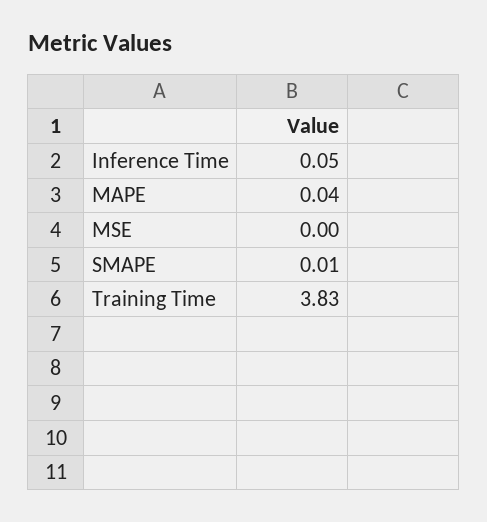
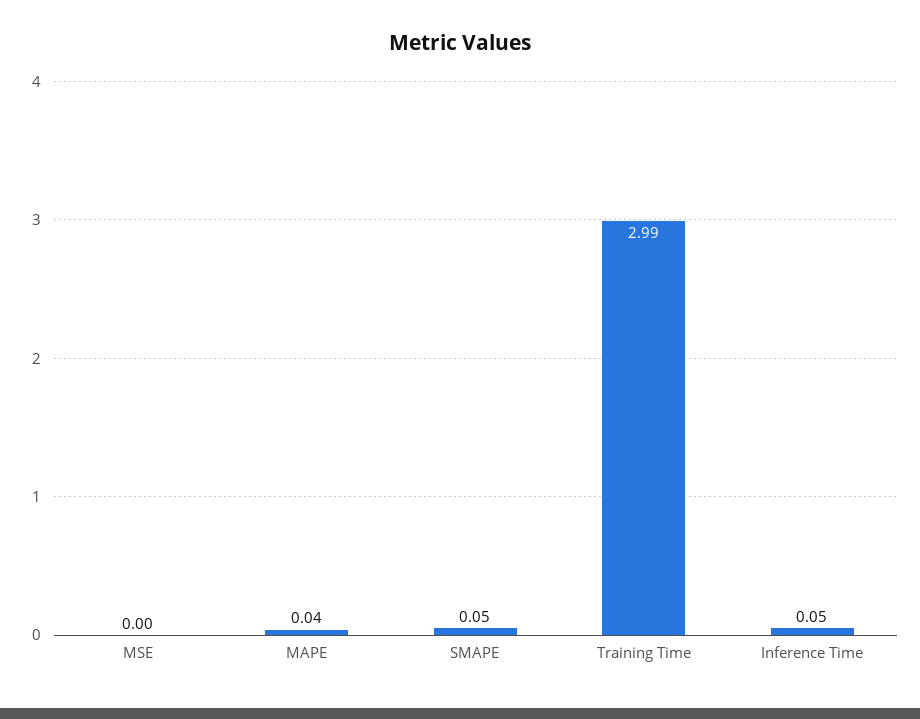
SMAPE: 0.01 -> 0.05
Training Time: 3.83 -> 2.99

